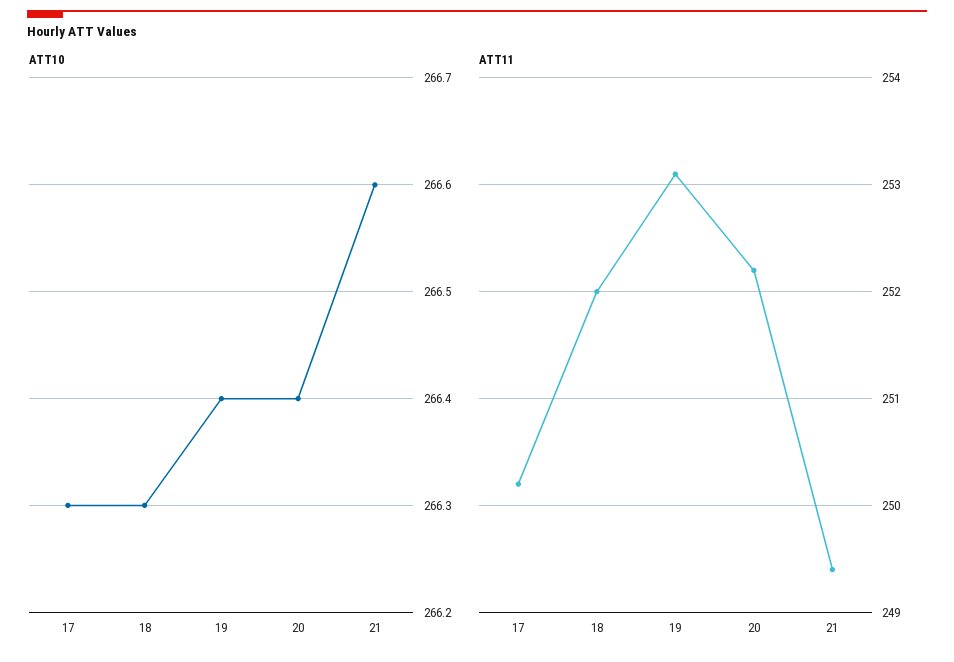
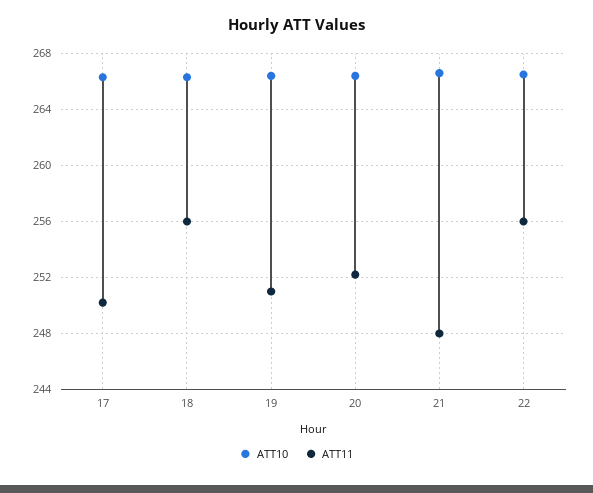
ATT11, 18: 252 -> 256
ATT11, 19: 253.1 -> 251
ATT11, 21: 249.4 -> 248
ATT10, 22: none -> 266.5
ATT11, 22: none -> 256

